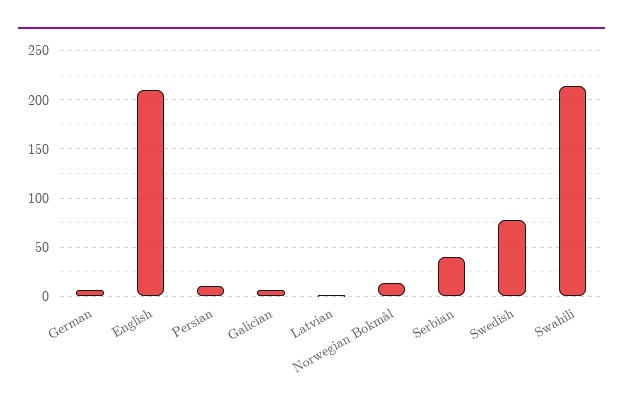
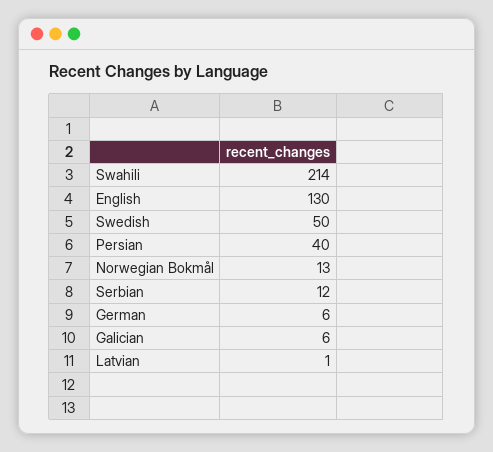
English: 210 -> 130
Persian: 10 -> 40
Serbian: 40 -> 12
Swedish: 80 -> 50

